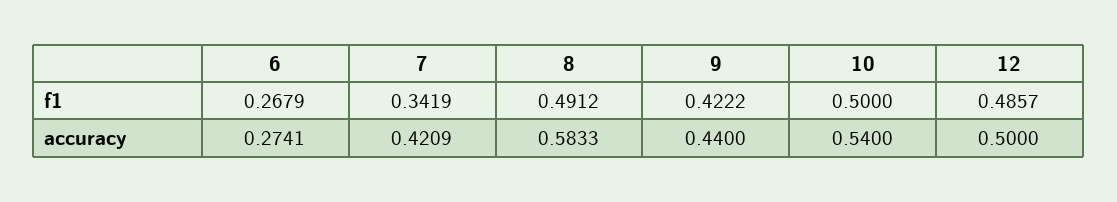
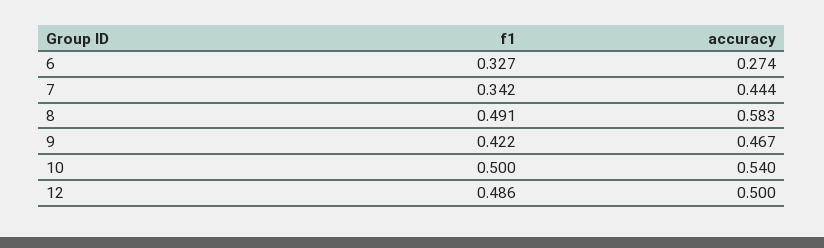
6, f1: 0.2679 -> 0.327
7, accuracy: 0.4209 -> 0.444
9, accuracy: 0.44 -> 0.467

